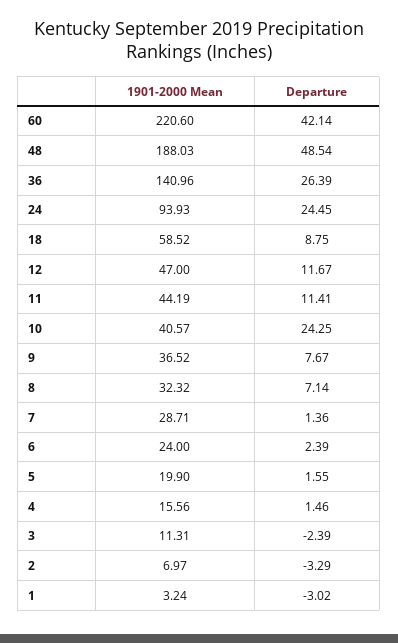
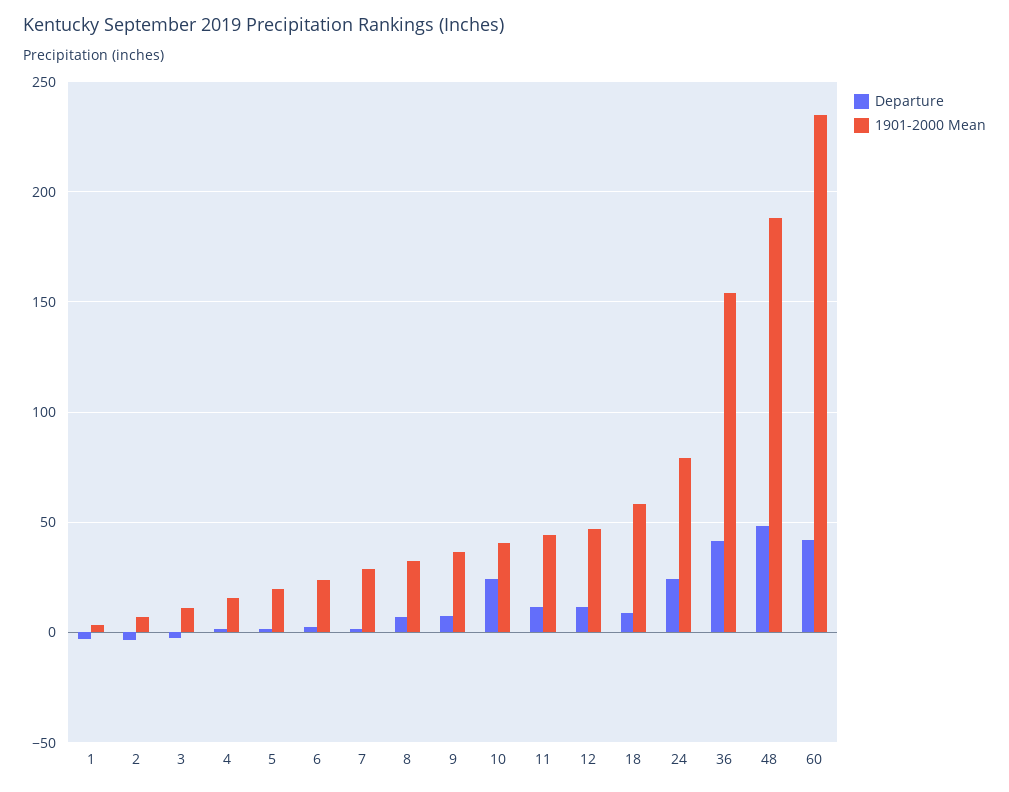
1901-2000 Mean, 60: 220.6 -> 235
1901-2000 Mean, 36: 140.96 -> 155
Departure, 36: 26.39 -> 40
1901-2000 Mean, 24: 93.93 -> 80

